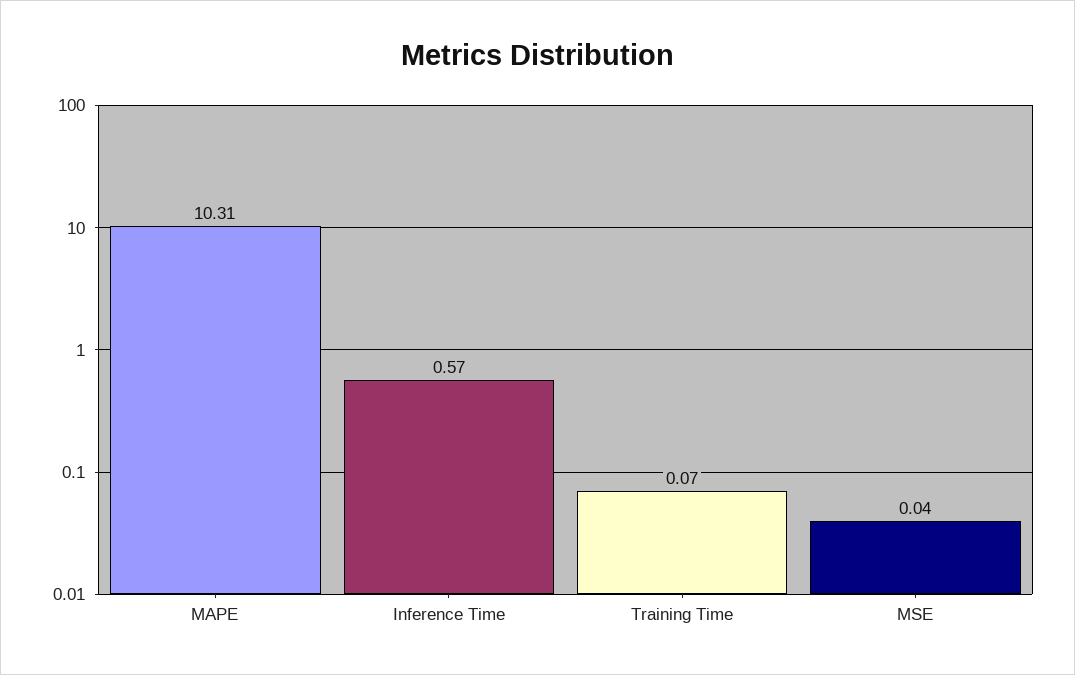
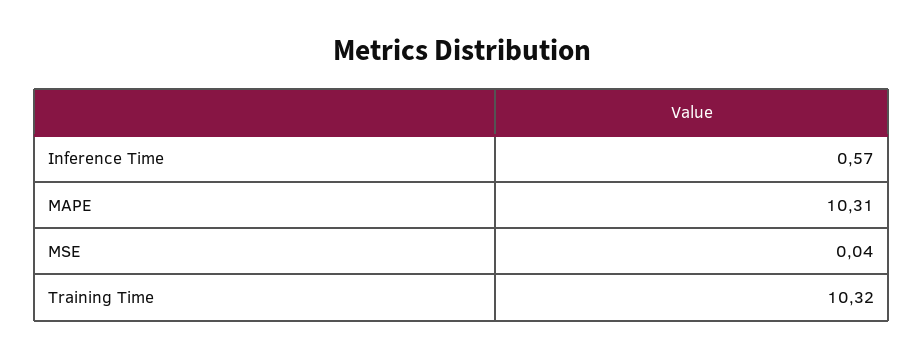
Training Time: 0.07 -> 10.32

